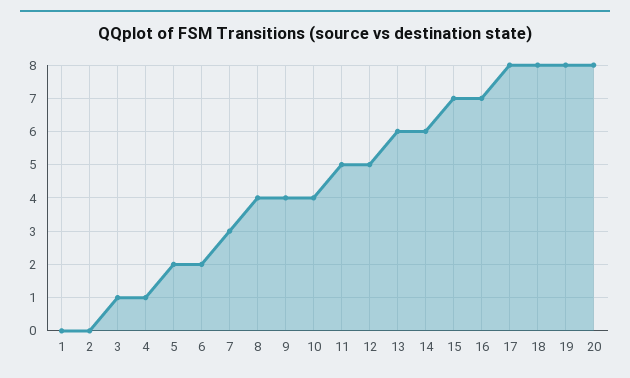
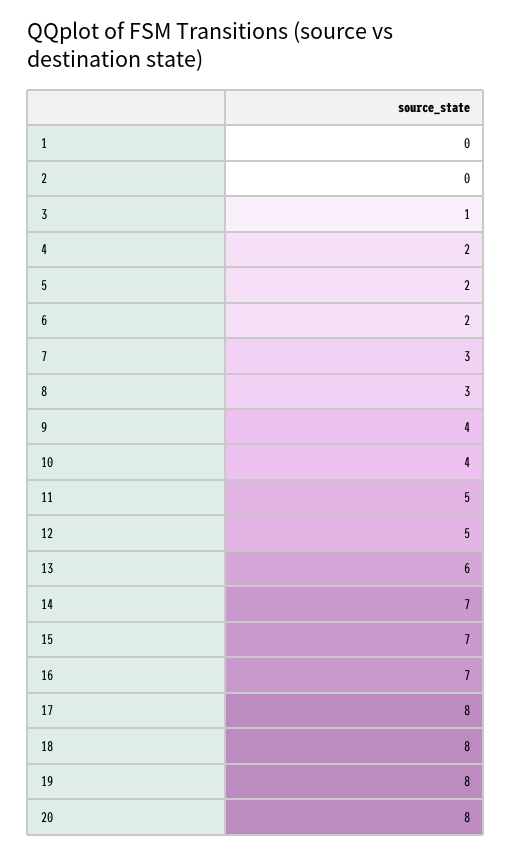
4: 1 -> 2
8: 4 -> 3
14: 6 -> 7

